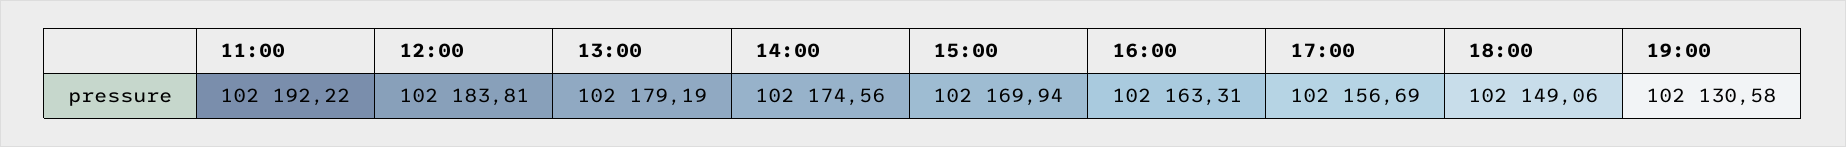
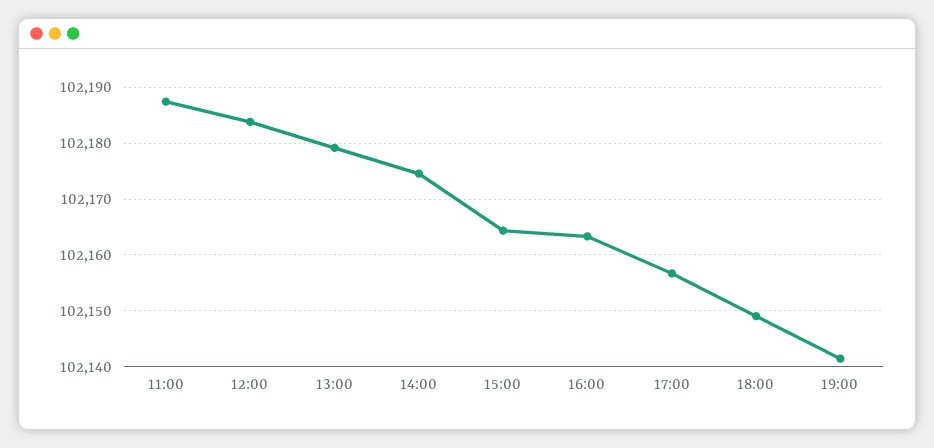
11:00: 102192.22 -> 102188
15:00: 102169.94 -> 102164
19:00: 102130.58 -> 102142

